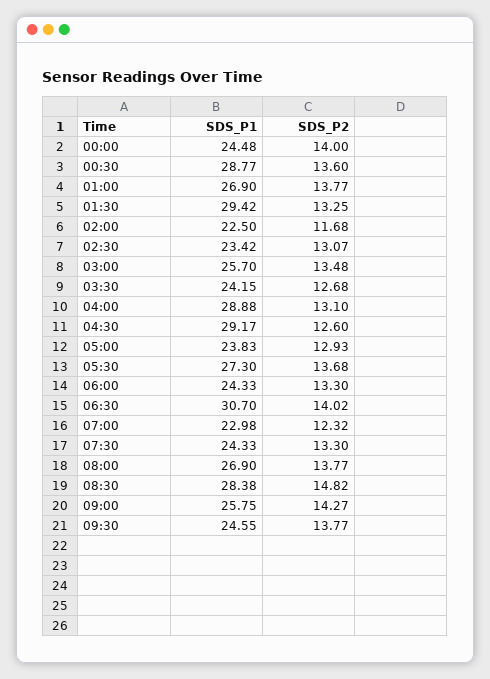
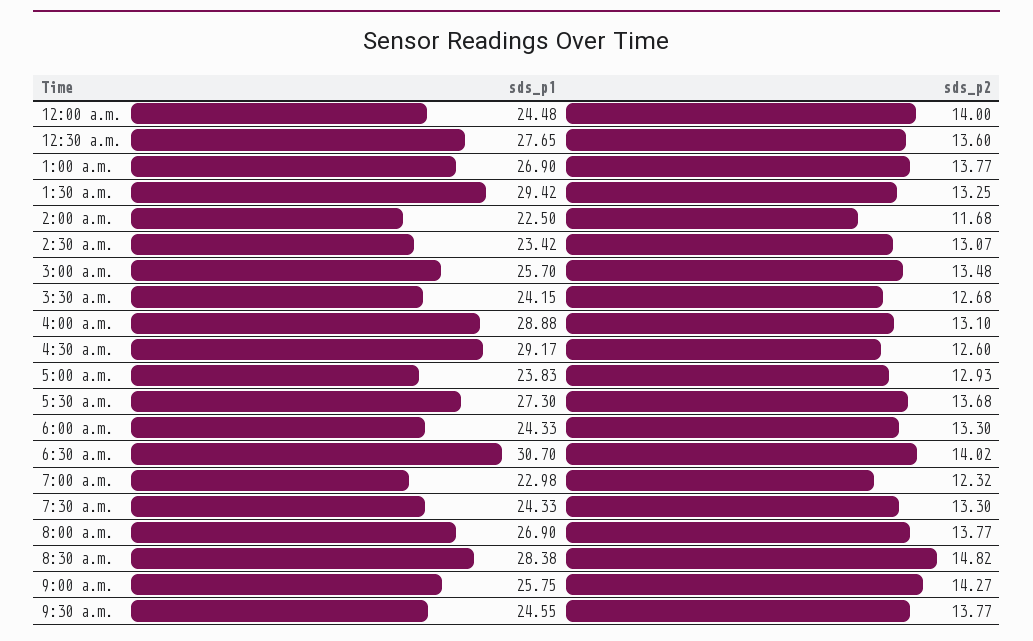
SDS_P1, 00:30: 28.77 -> 27.65

